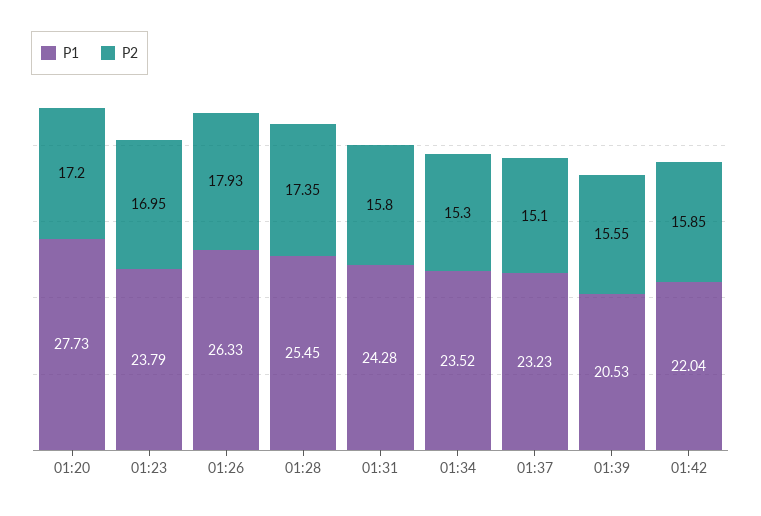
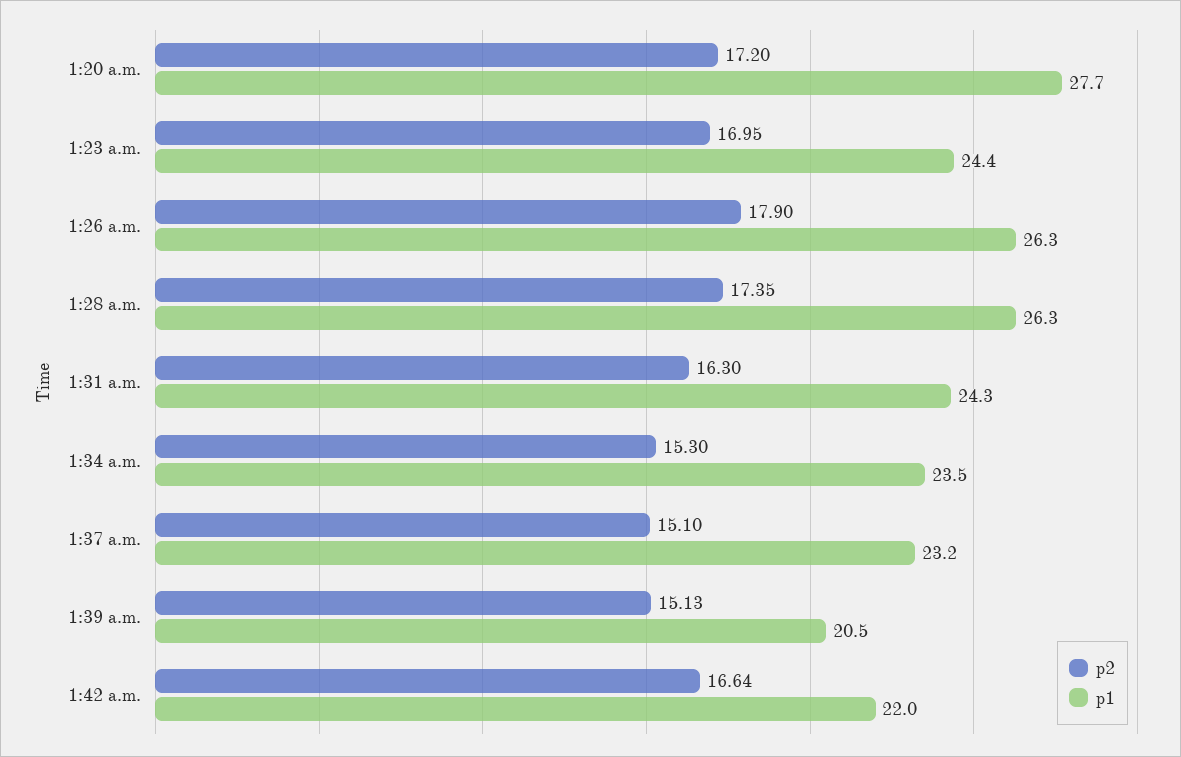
P1, 01:23: 23.79 -> 24.4
P2, 01:26: 17.93 -> 17.9
P1, 01:28: 25.45 -> 26.3
P2, 01:31: 15.8 -> 16.3
P2, 01:39: 15.55 -> 15.13
P2, 01:42: 15.85 -> 16.64

